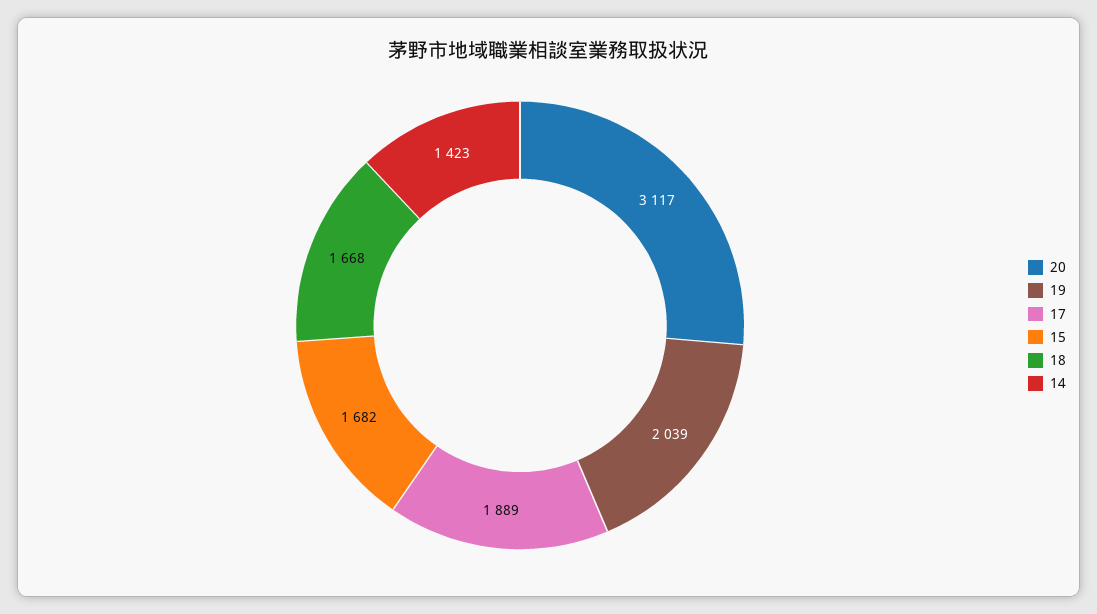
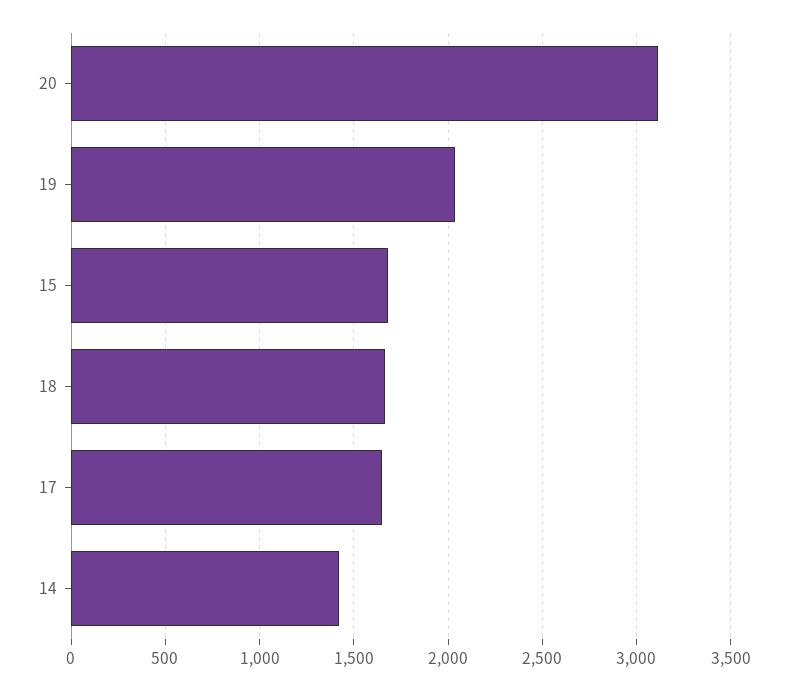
17: 1889 -> 1650

